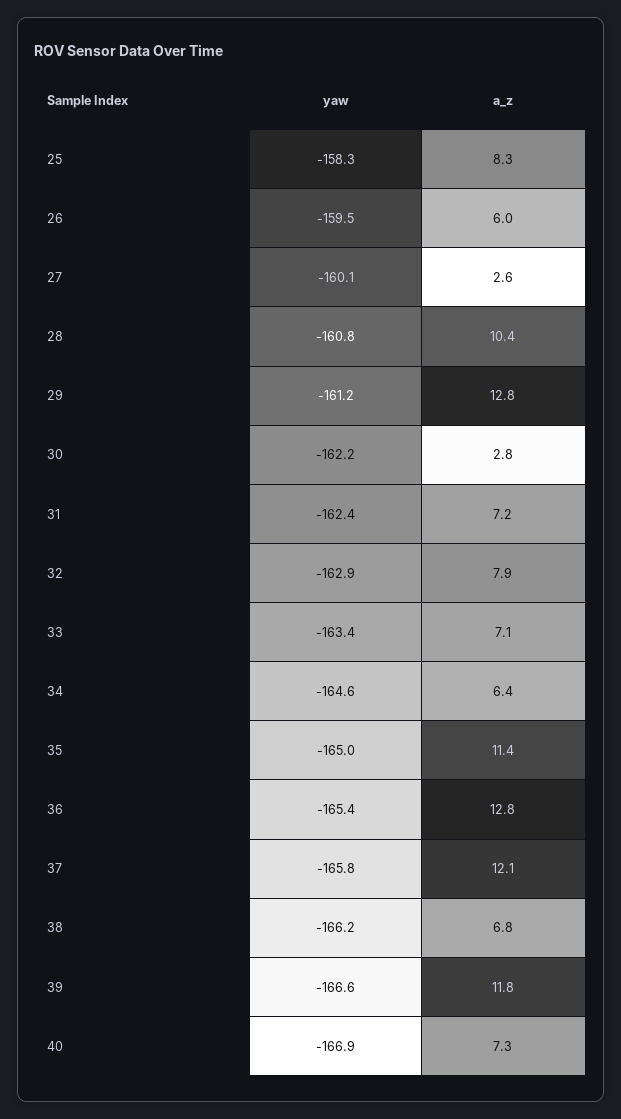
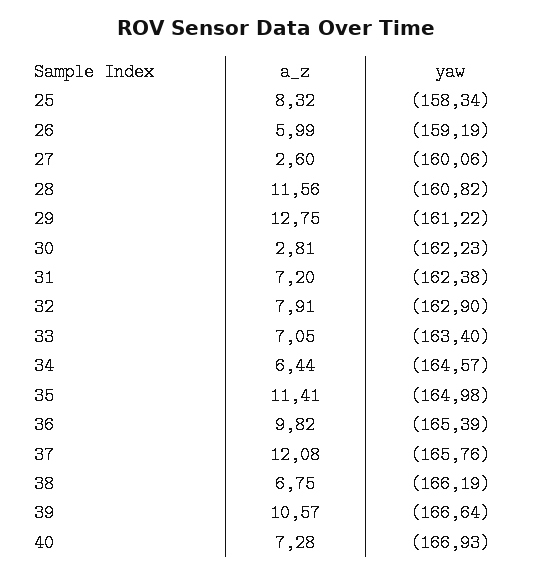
yaw, 26: -159.5 -> -159.19
a_z, 28: 10.4 -> 11.56
a_z, 36: 12.8 -> 9.82
a_z, 39: 11.8 -> 10.57

